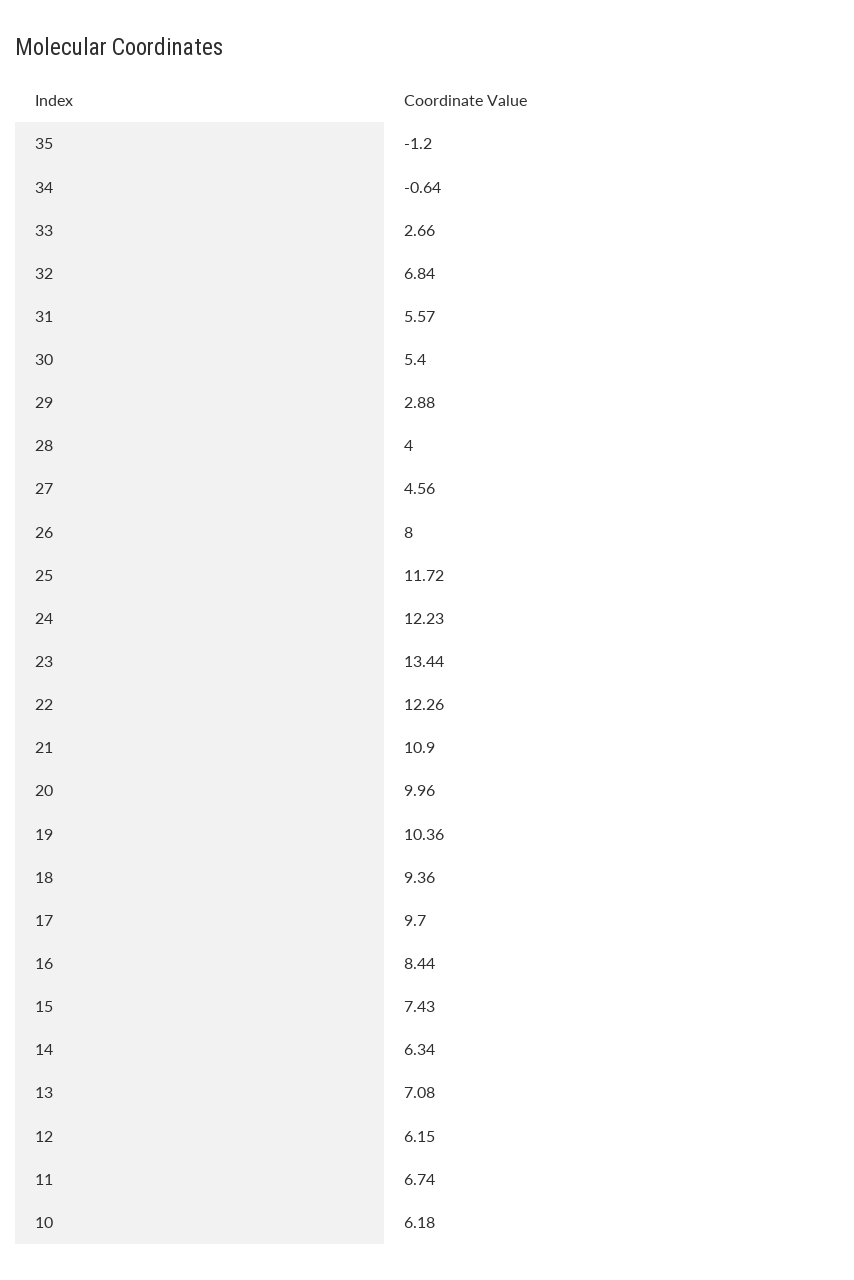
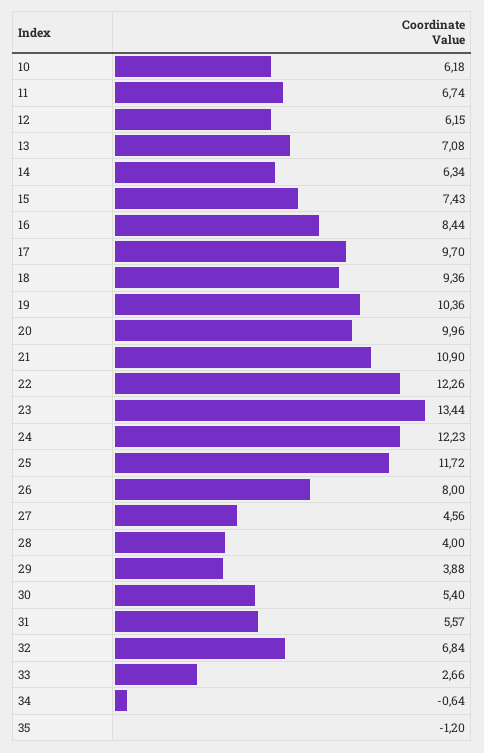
29: 2.88 -> 3.88

